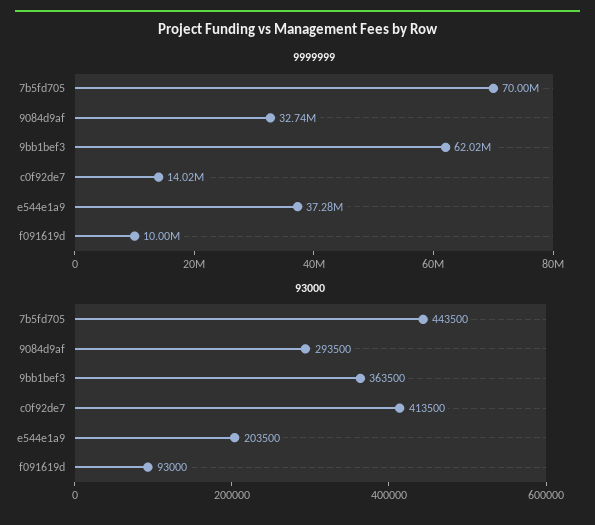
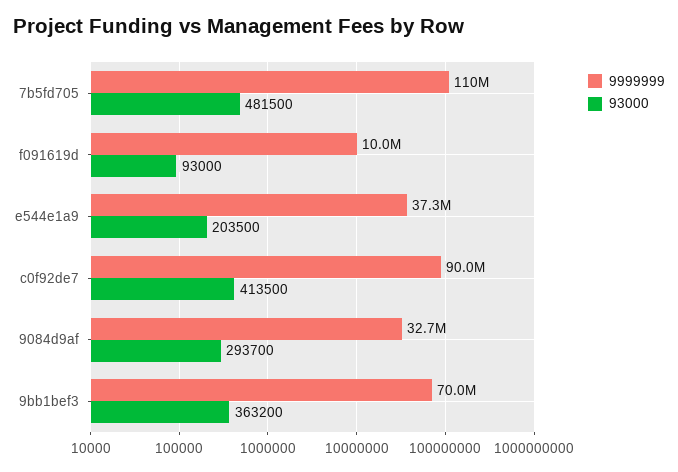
9999999, 7b5fd705: 70000000 -> 110000000
9999999, 9bb1bef3: 62020000 -> 70000000
9999999, c0f92de7: 14020000 -> 90000000
93000, 7b5fd705: 443500 -> 481500
93000, 9084d9af: 293500 -> 293700
93000, 9bb1bef3: 363500 -> 363200

